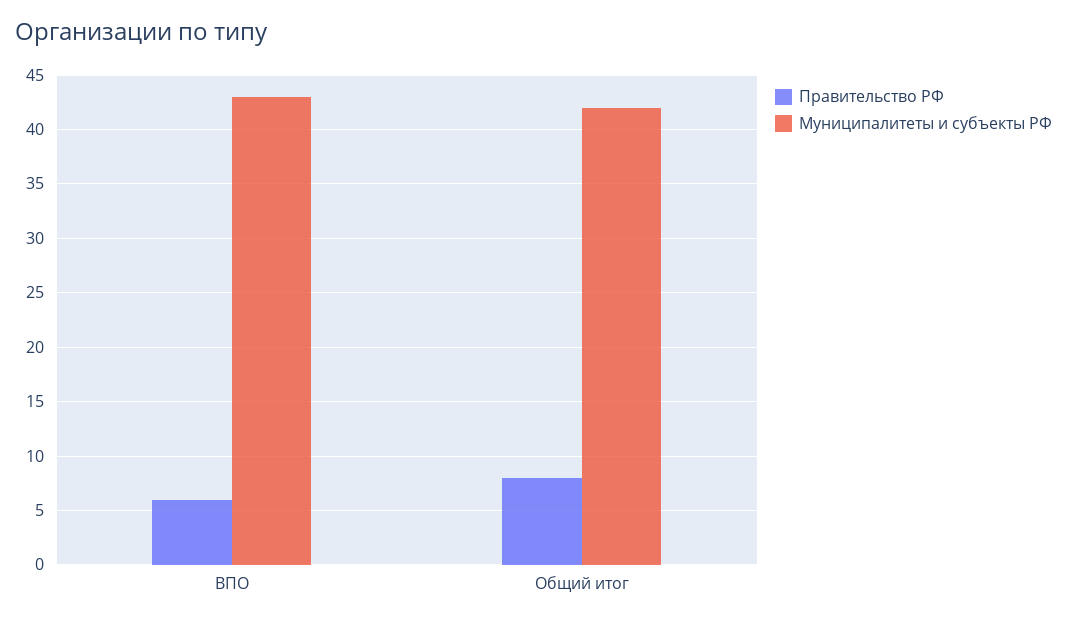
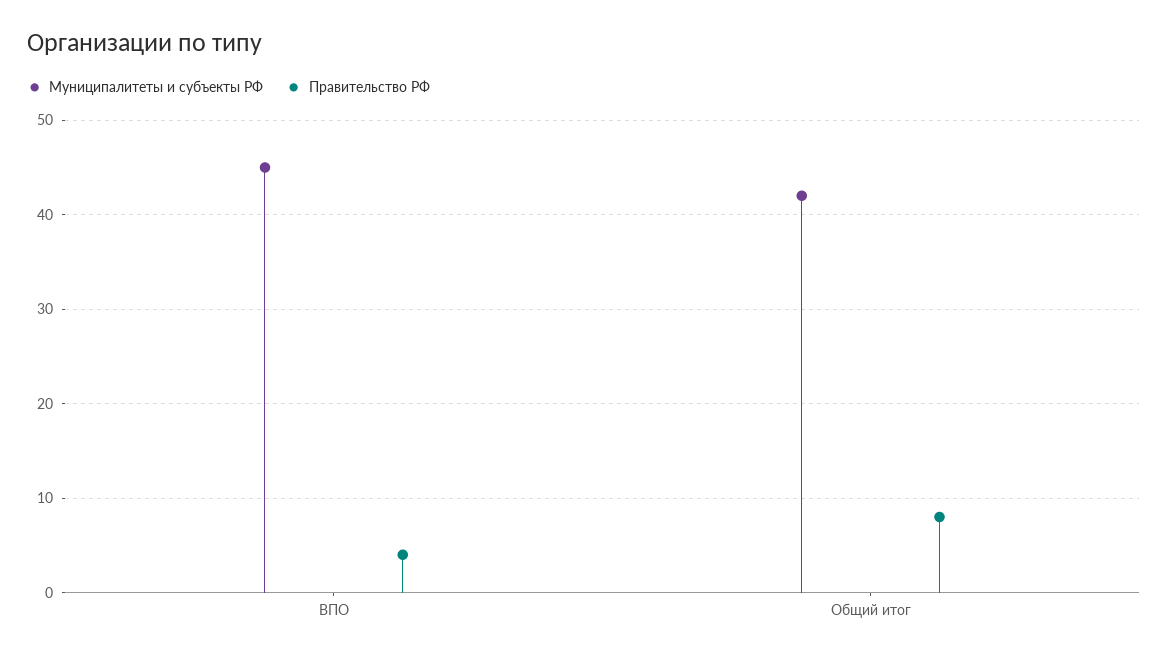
Правительство РФ, ВПО: 6 -> 4
Муниципалитеты и субъекты РФ, ВПО: 43 -> 45

